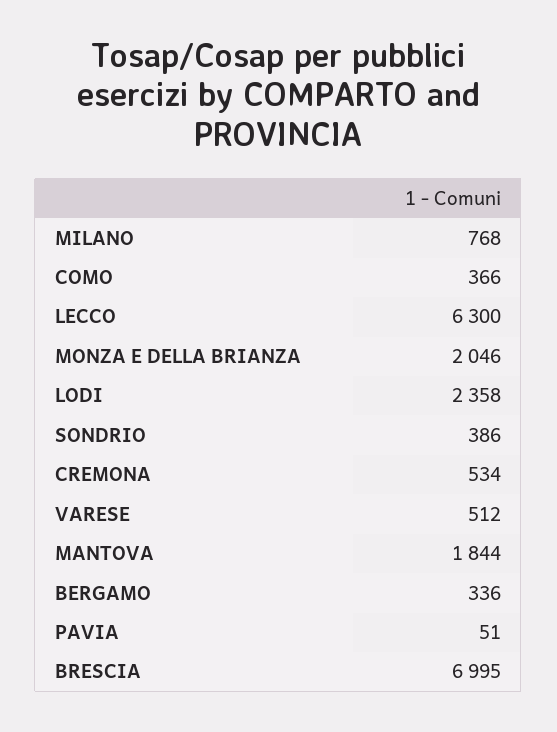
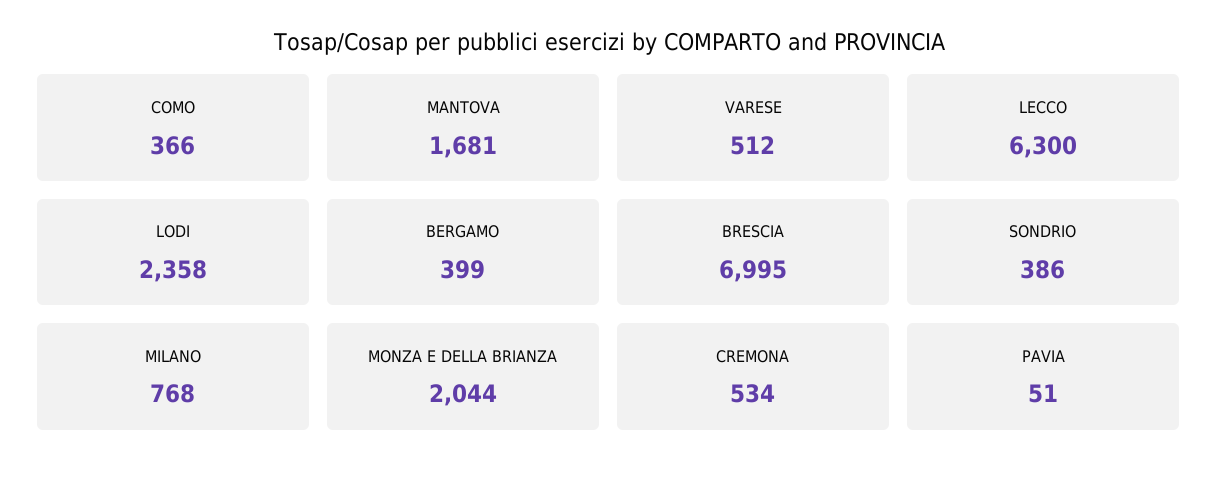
MONZA E DELLA BRIANZA: 2046 -> 2044
MANTOVA: 1844 -> 1681
BERGAMO: 336 -> 399

